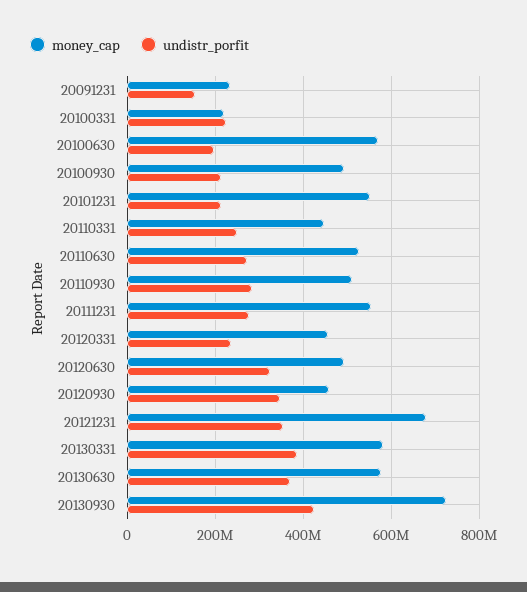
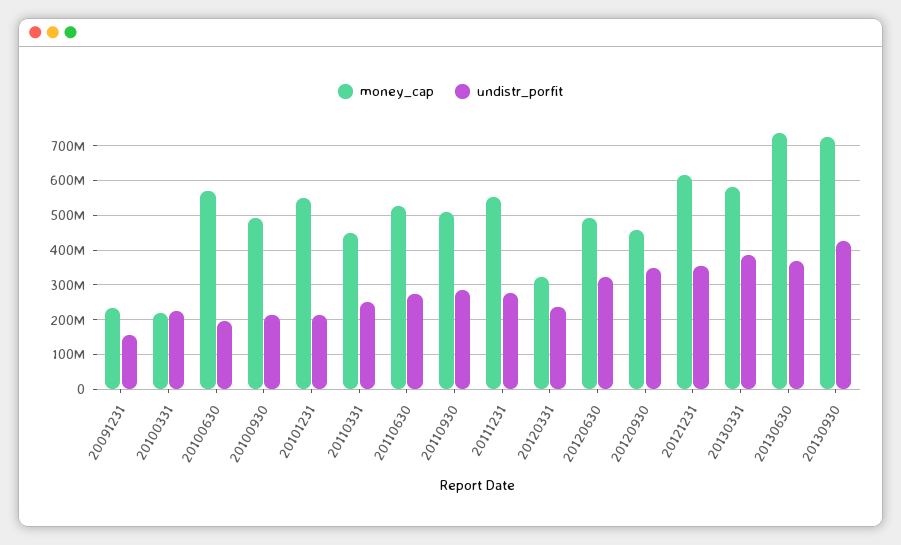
money_cap, 20120331: 460000000 -> 320000000
money_cap, 20121231: 680000000 -> 620000000
money_cap, 20130630: 580000000 -> 740000000

